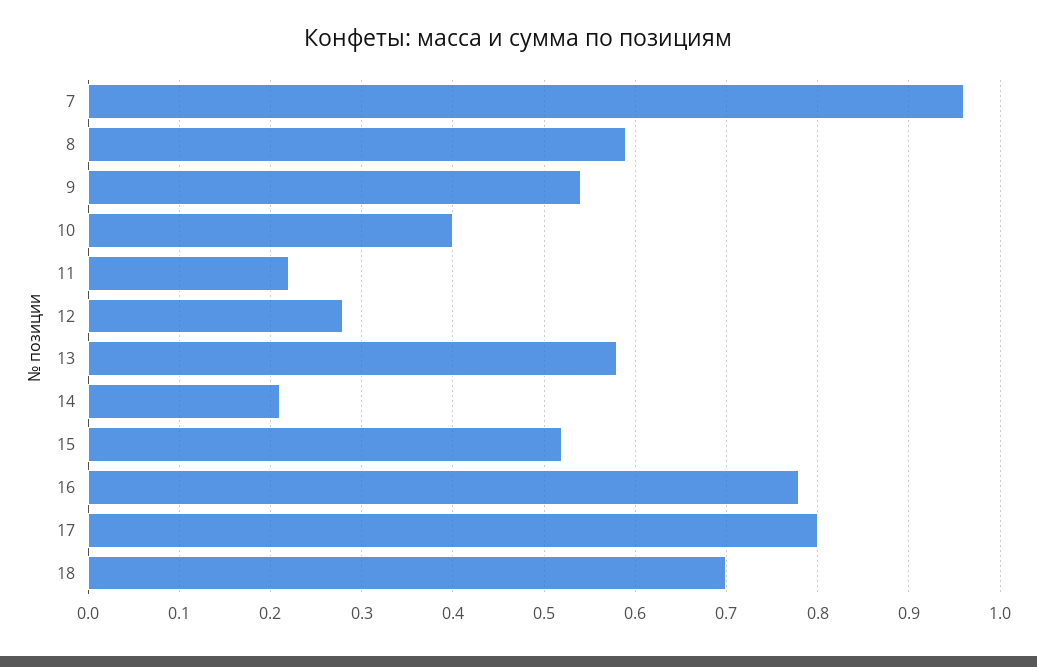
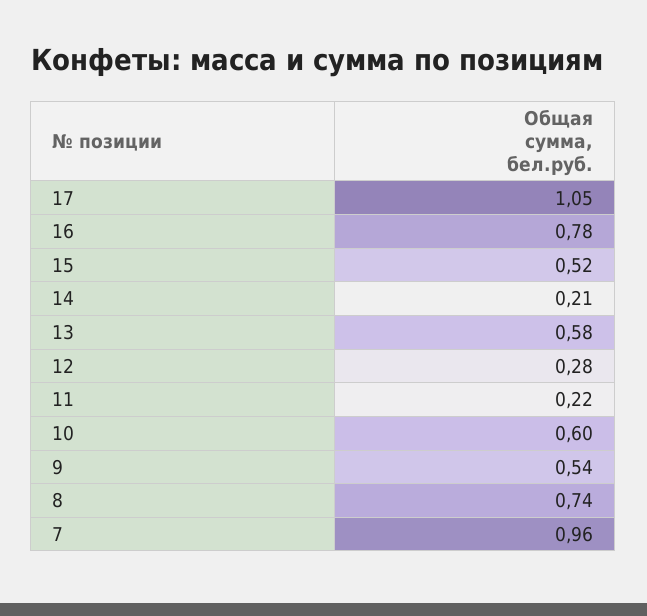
8: 0.59 -> 0.74
10: 0.4 -> 0.6
17: 0.8 -> 1.05
18: 0.7 -> none

